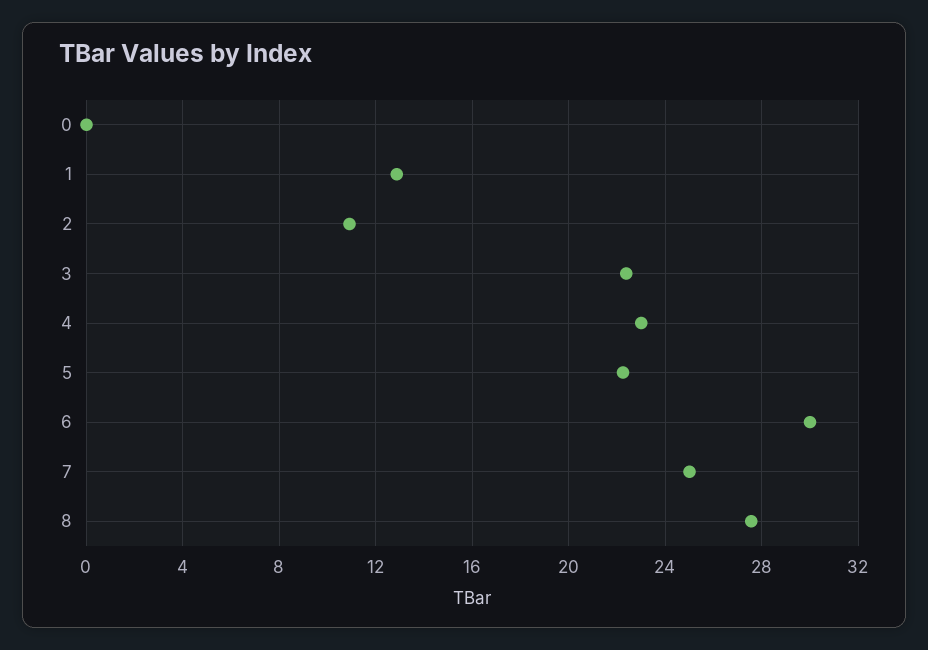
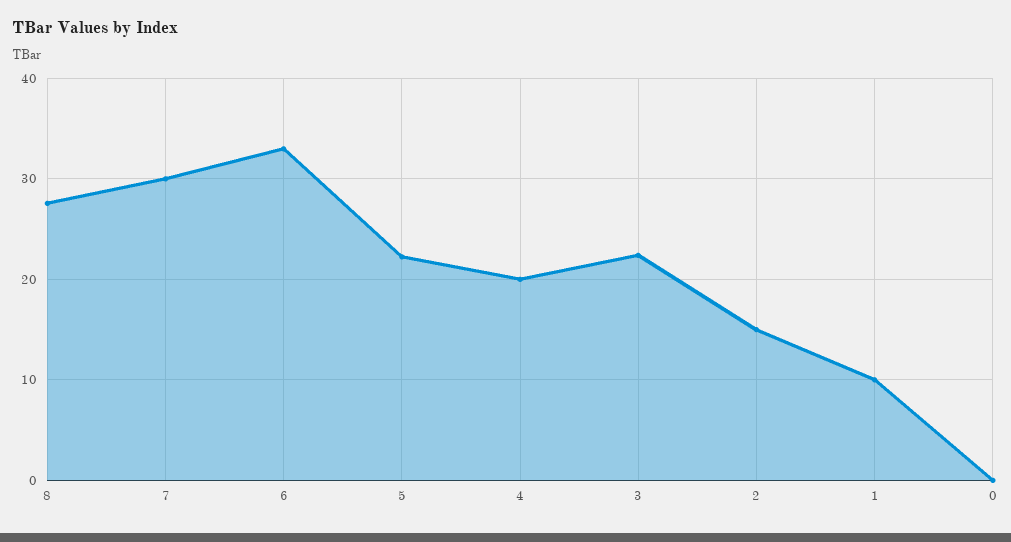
1: 13 -> 10
2: 11 -> 15
4: 23 -> 20
6: 30 -> 33
7: 25 -> 30

